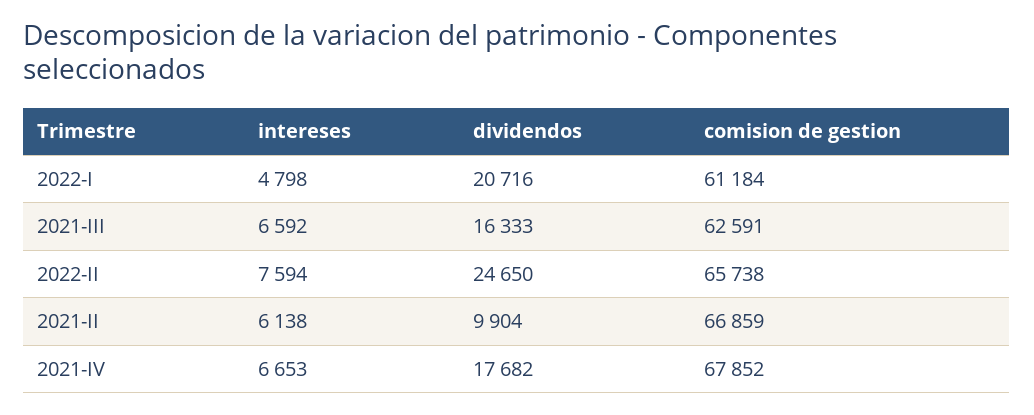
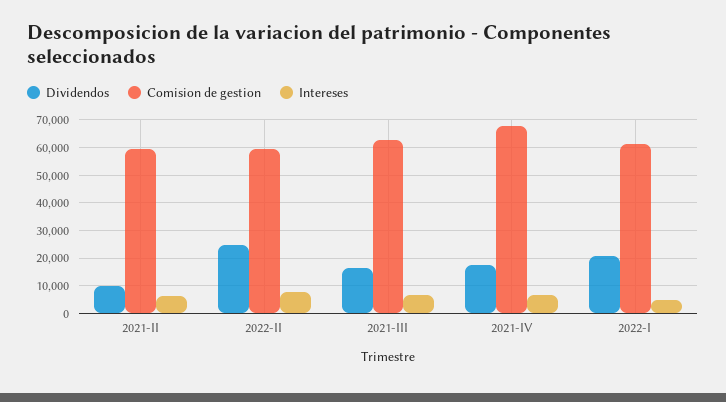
comision de gestion, 2022-II: 65738 -> 60000
comision de gestion, 2021-II: 66859 -> 60000

